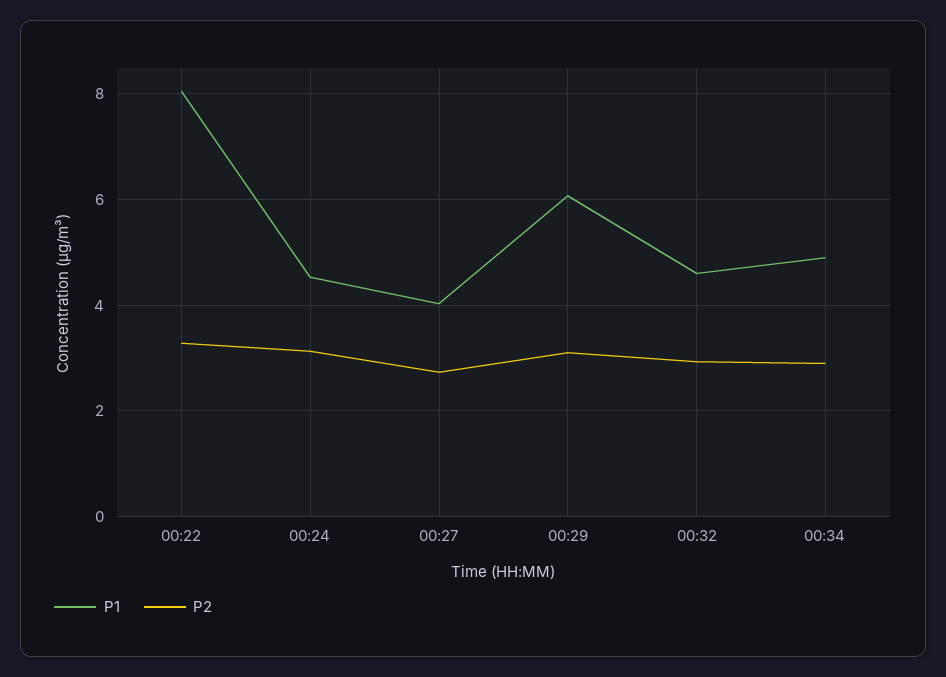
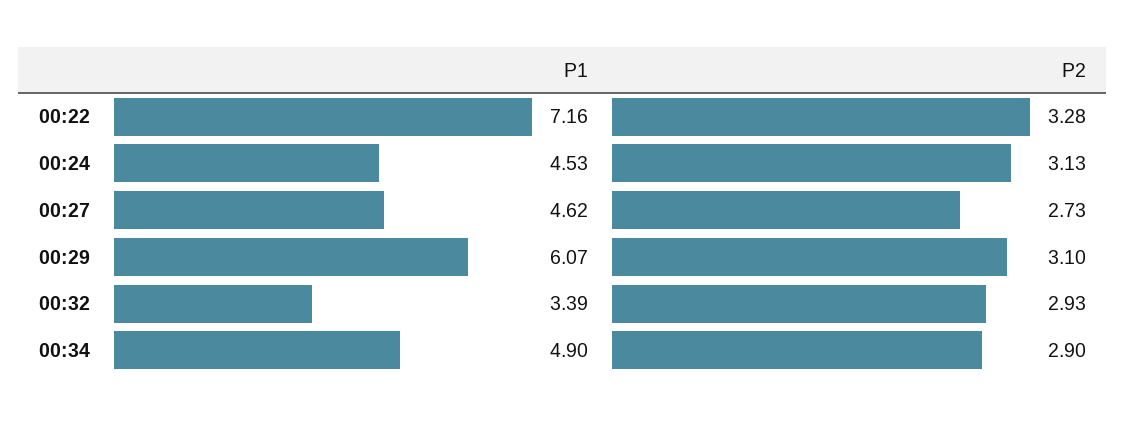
P1, 00:22: 8 -> 7.16
P1, 00:27: 4 -> 4.62
P1, 00:32: 4.6 -> 3.39

